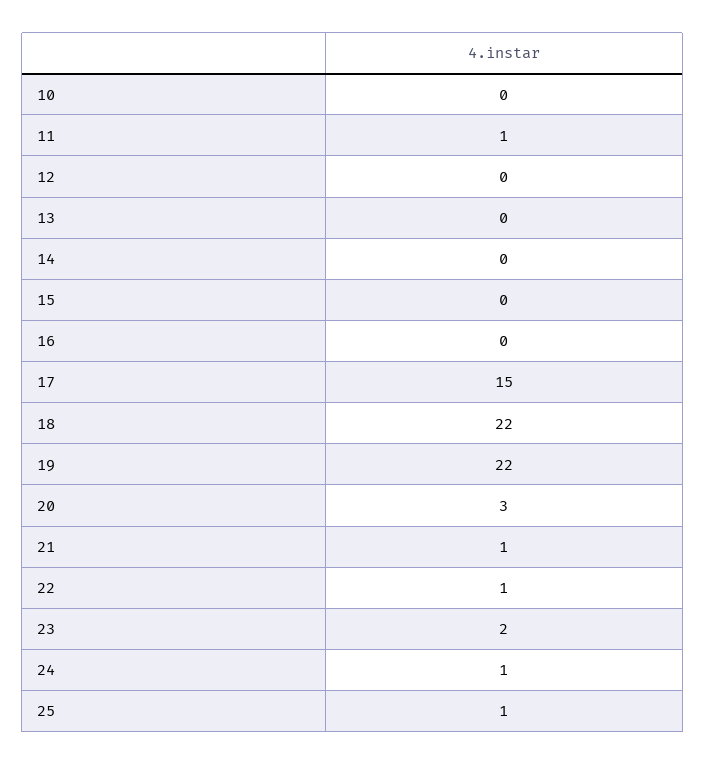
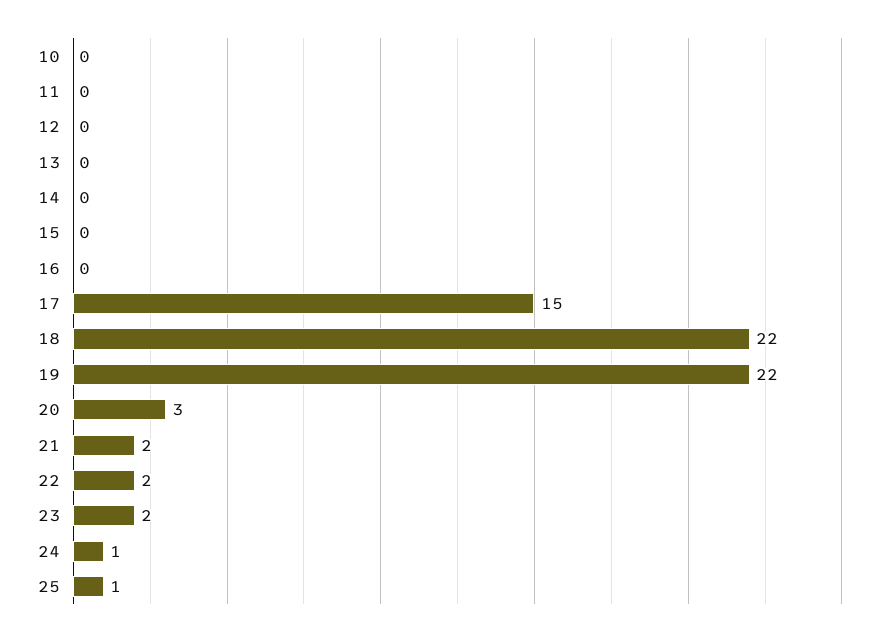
11: 1 -> 0
21: 1 -> 2
22: 1 -> 2

